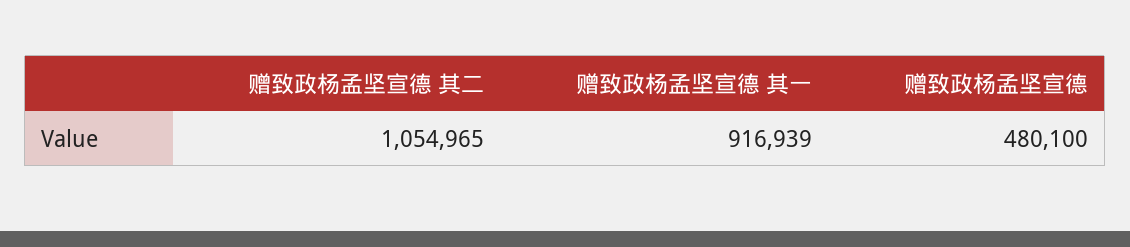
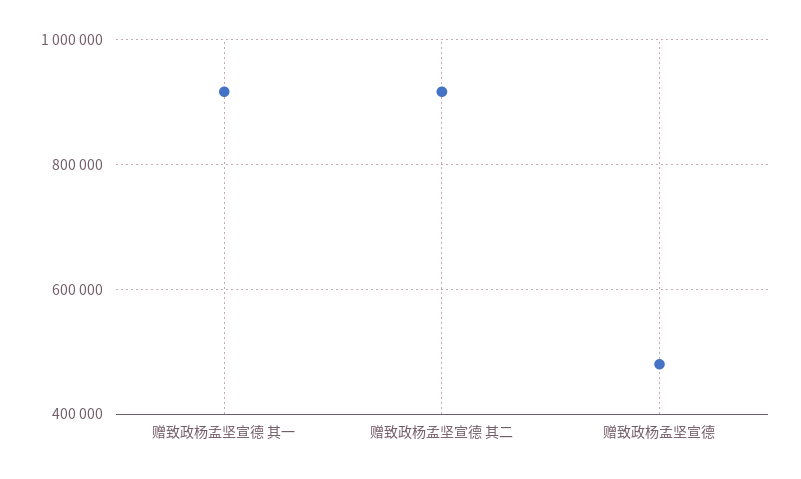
赠致政杨孟坚宣德 其二: 1054965 -> 920000

